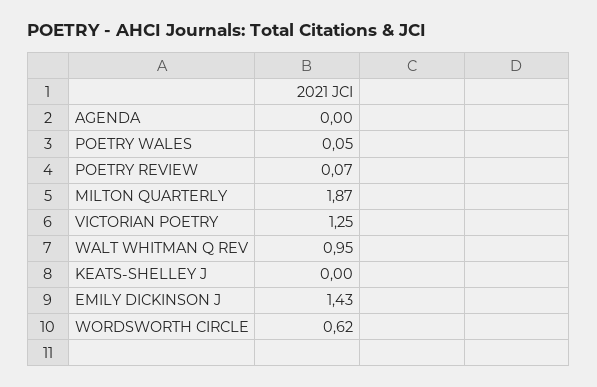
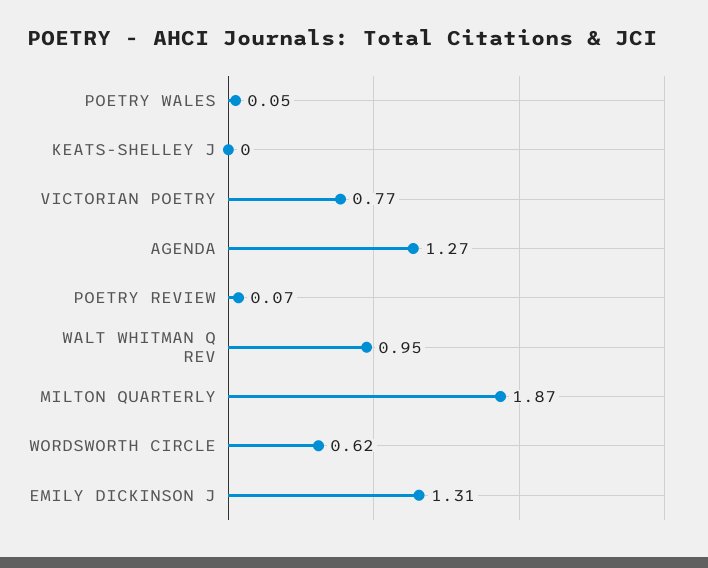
AGENDA: 0 -> 1.27
VICTORIAN POETRY: 1.25 -> 0.77
EMILY DICKINSON J: 1.43 -> 1.31

